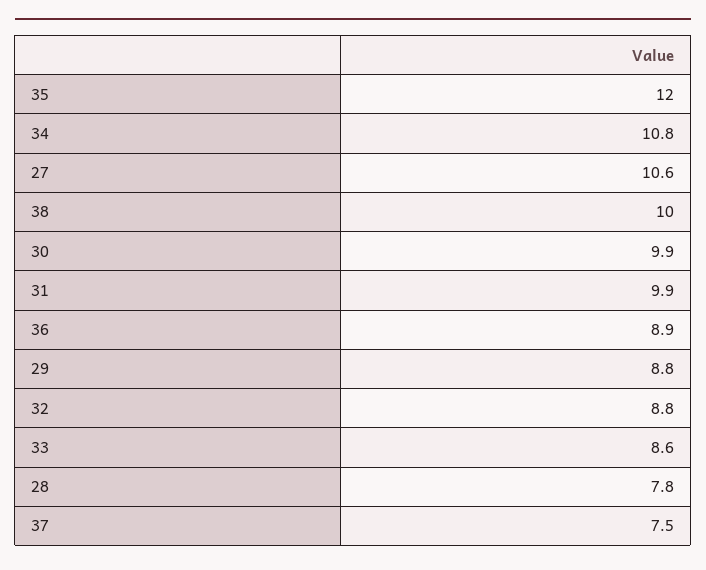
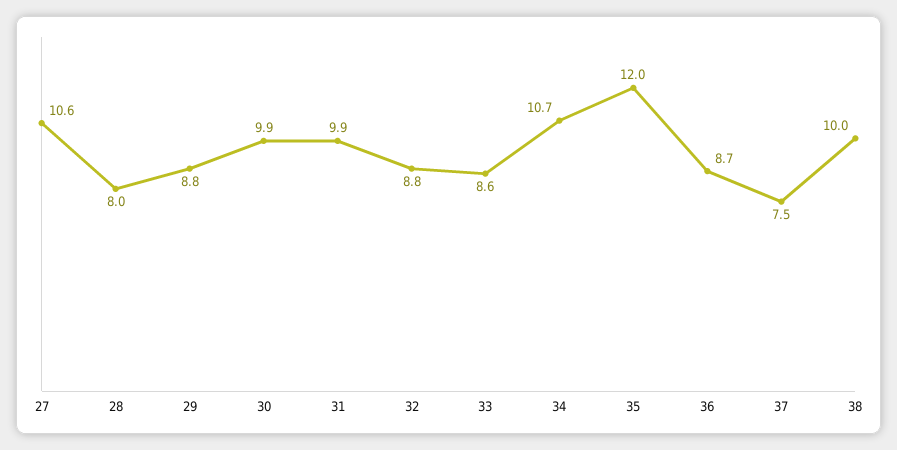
34: 10.8 -> 10.7
36: 8.9 -> 8.7
28: 7.8 -> 8

